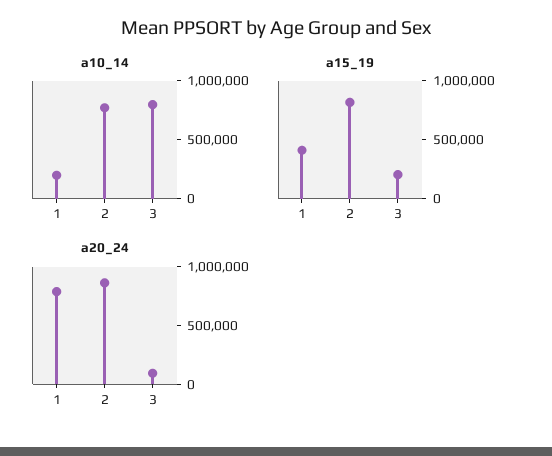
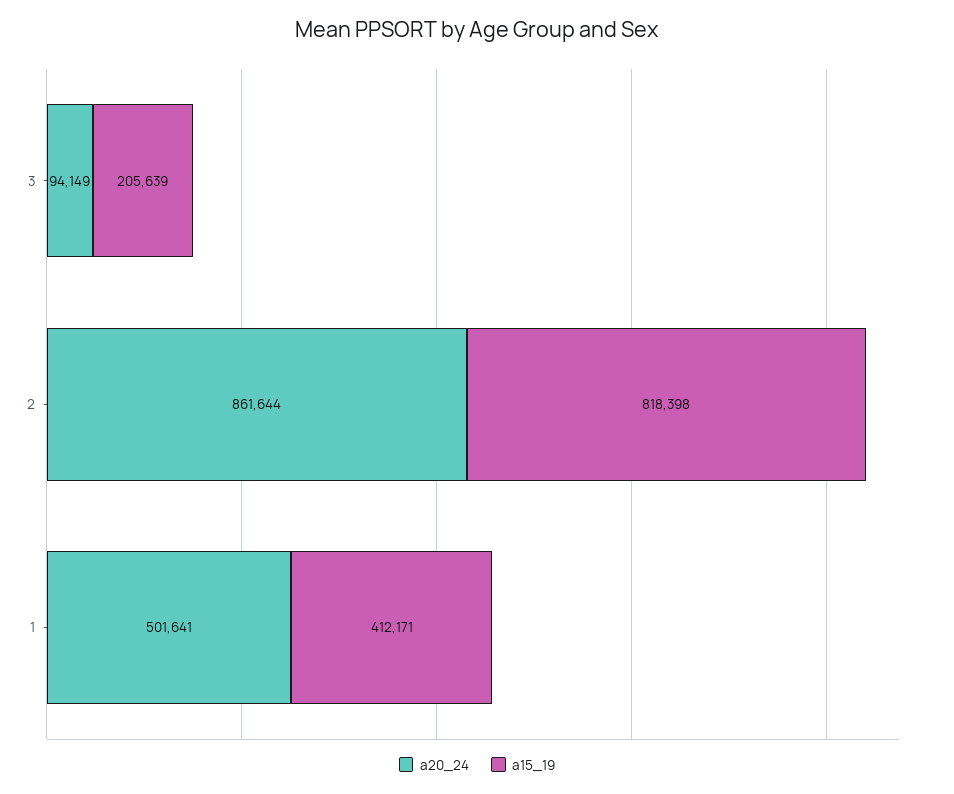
a10_14, 1: 200000 -> none
a10_14, 2: 800000 -> none
a10_14, 3: 800000 -> none
a20_24, 1: 800000 -> 501641

